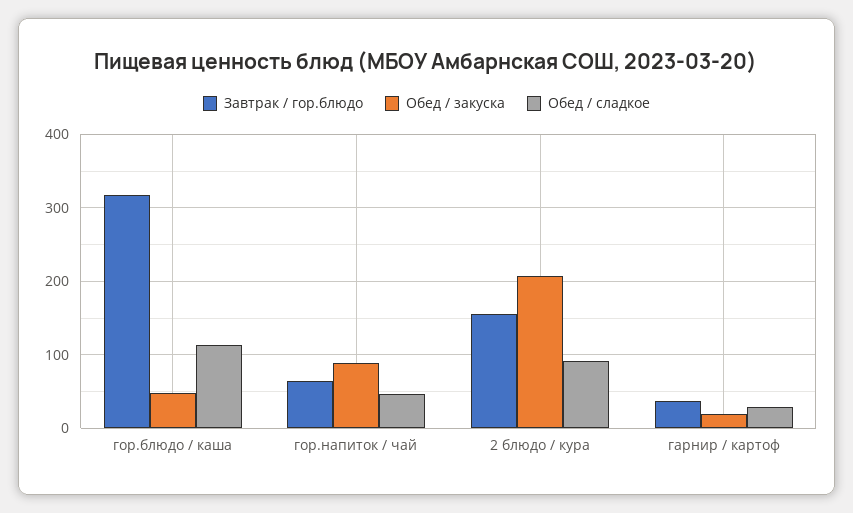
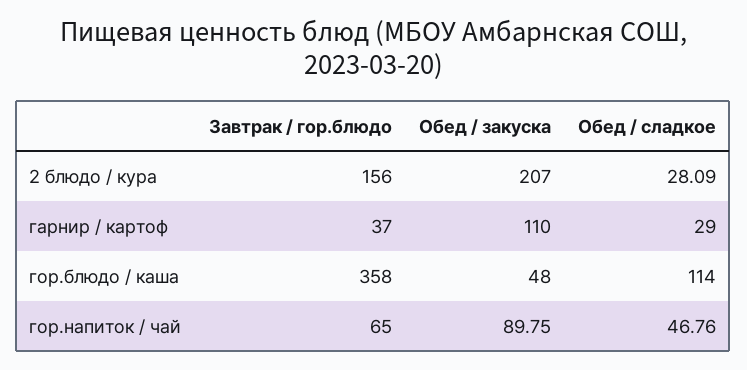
Завтрак / гор.блюдо, гор.блюдо / каша: 320 -> 358
Обед / сладкое, 2 блюдо / кура: 90 -> 28.09
Обед / закуска, гарнир / картоф: 20 -> 110

